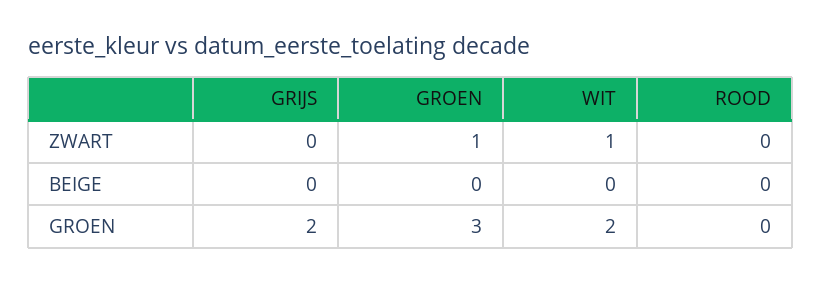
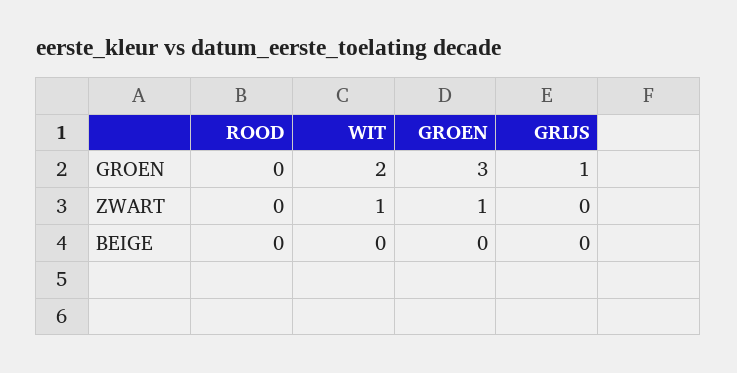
GRIJS, GROEN: 2 -> 1

